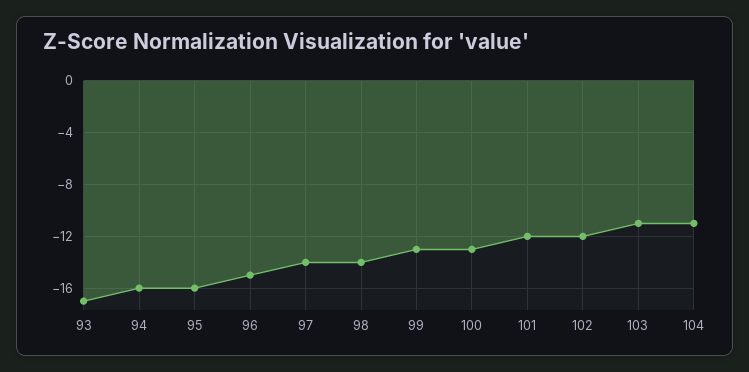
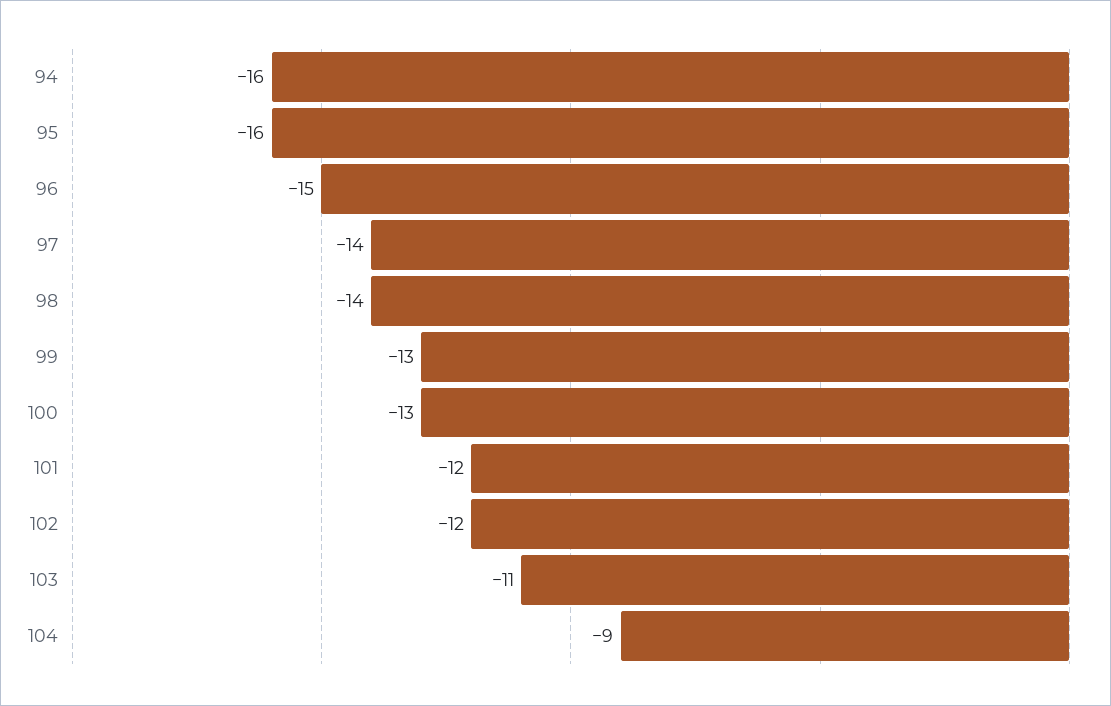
93: -17 -> none
104: -11 -> -9

